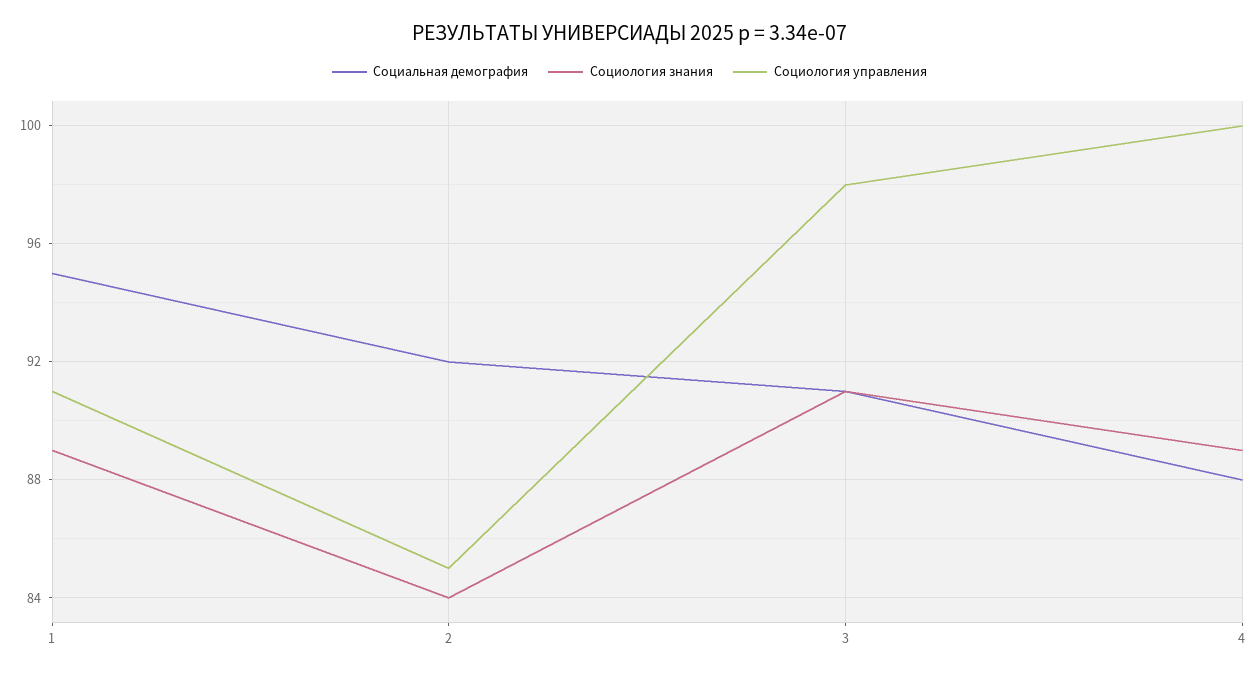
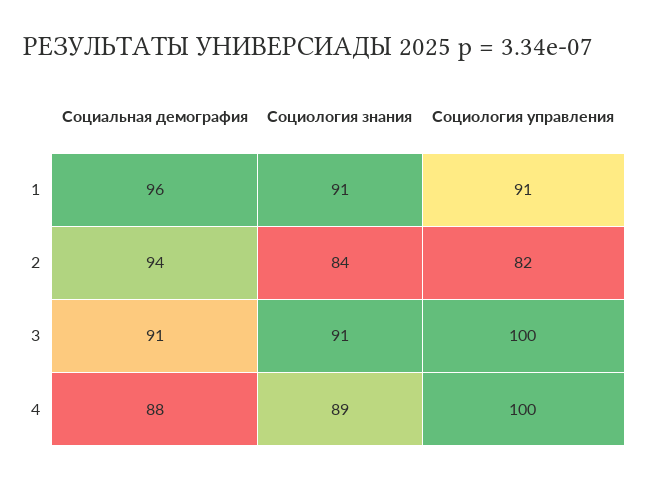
Социальная демография, 1: 95 -> 96
Социология знания, 1: 89 -> 91
Социальная демография, 2: 92 -> 94
Социология управления, 2: 85 -> 82
Социология управления, 3: 98 -> 100

